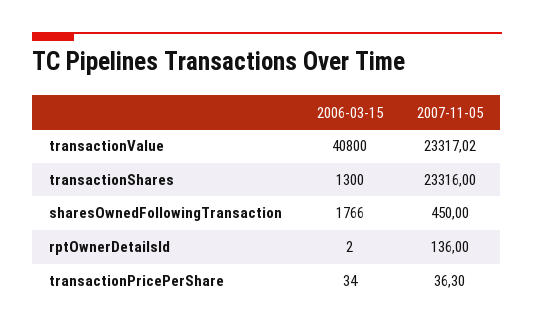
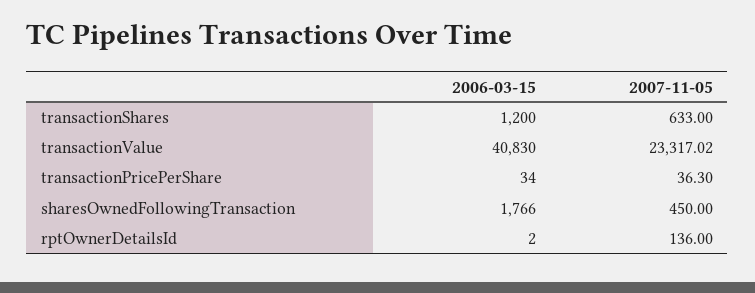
2006-03-15, transactionValue: 40800 -> 40830
2006-03-15, transactionShares: 1300 -> 1200
2007-11-05, transactionShares: 23316 -> 633

